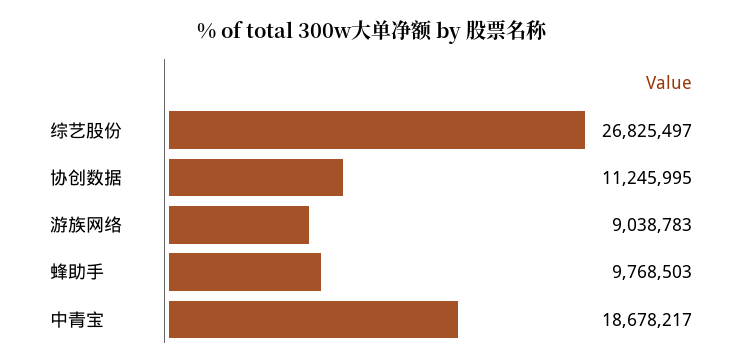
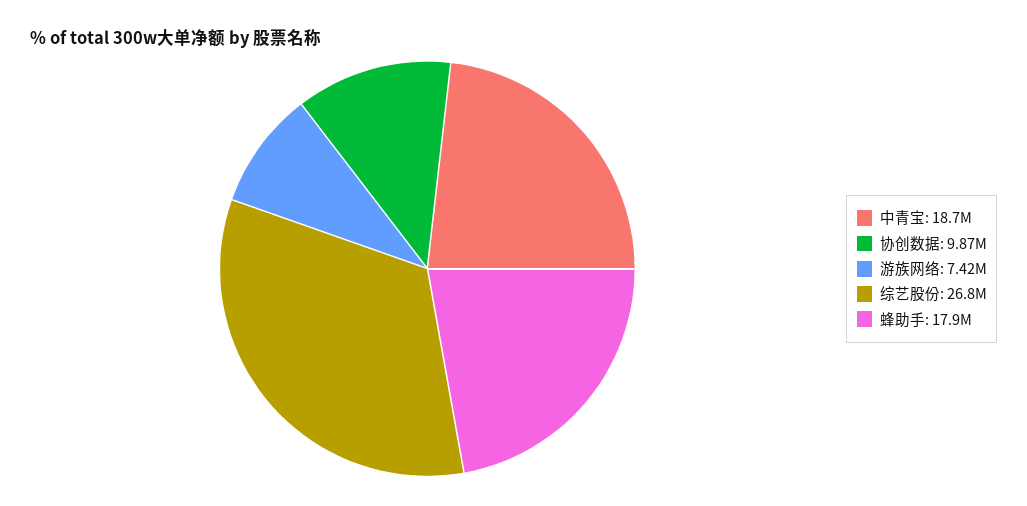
协创数据: 11245995 -> 9870000
游族网络: 9038783 -> 7420000
蜂助手: 9768503 -> 17900000

